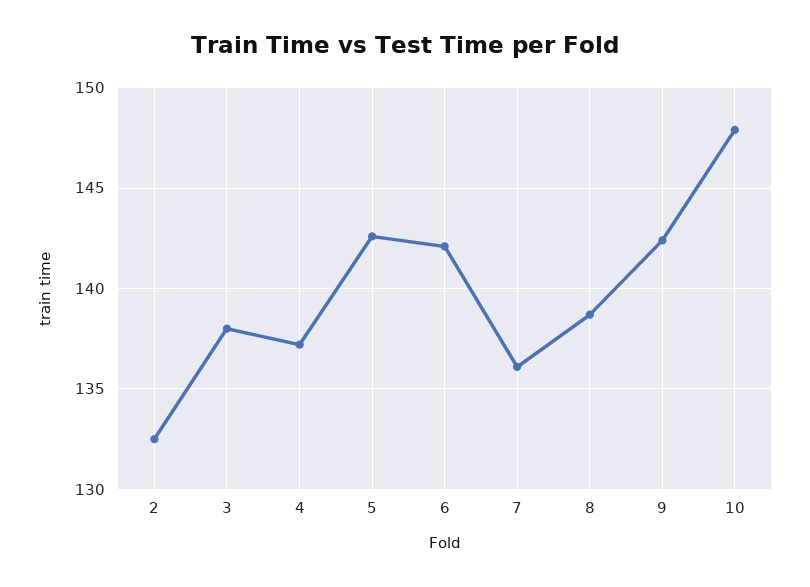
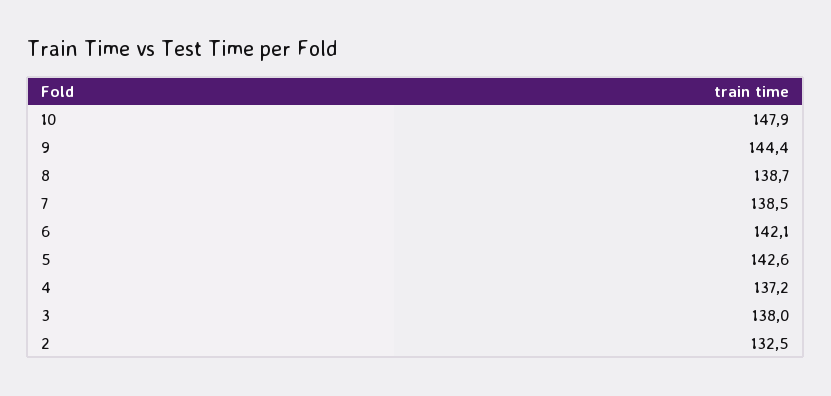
7: 136 -> 138.5
9: 142.5 -> 144.4

